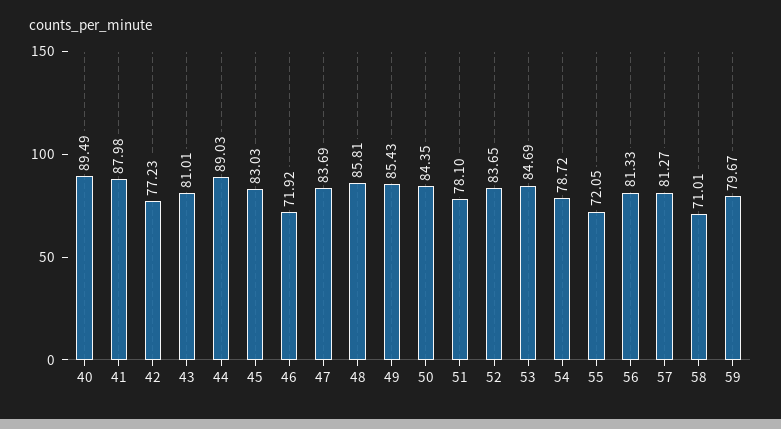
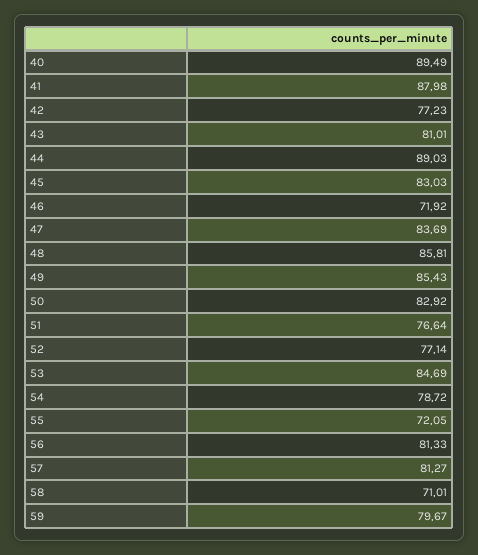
50: 84.35 -> 82.92
51: 78.1 -> 76.64
52: 83.65 -> 77.14

